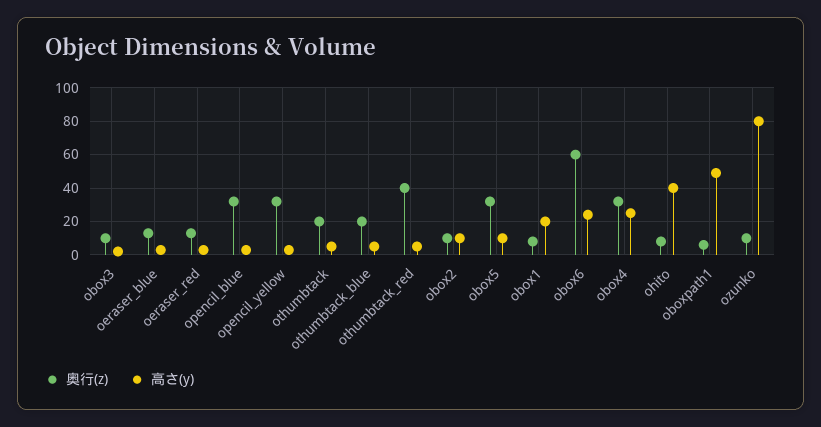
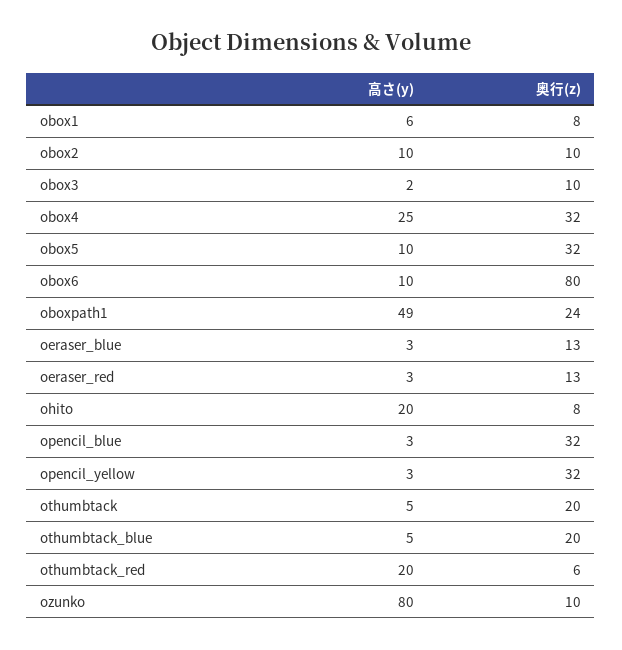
奥行(z), othumbtack_red: 40 -> 6
高さ(y), othumbtack_red: 5 -> 20
高さ(y), obox1: 20 -> 6
奥行(z), obox6: 60 -> 80
高さ(y), obox6: 25 -> 10
高さ(y), ohito: 40 -> 20
奥行(z), oboxpath1: 5 -> 24

